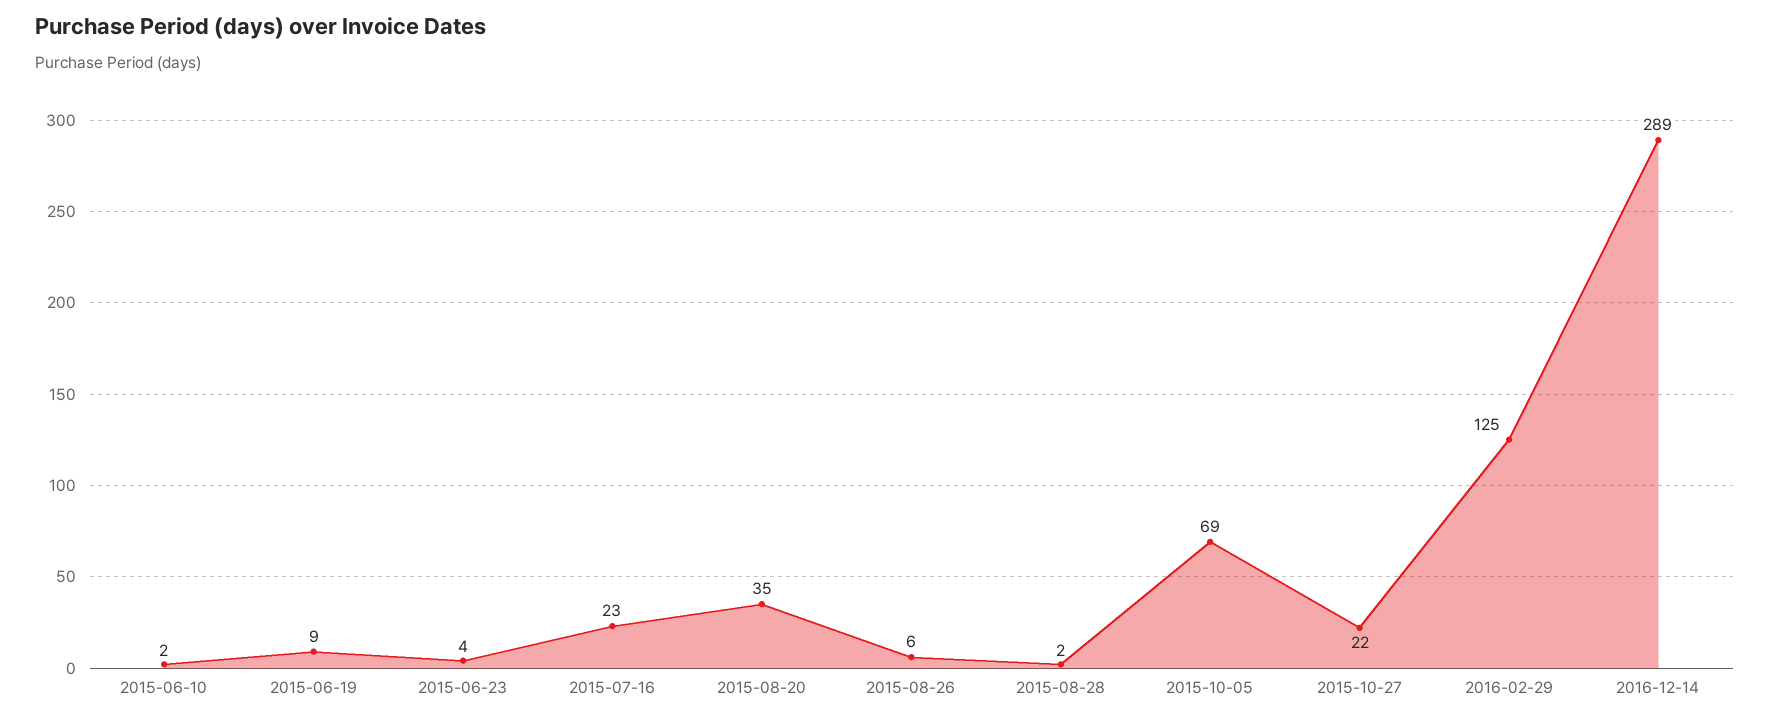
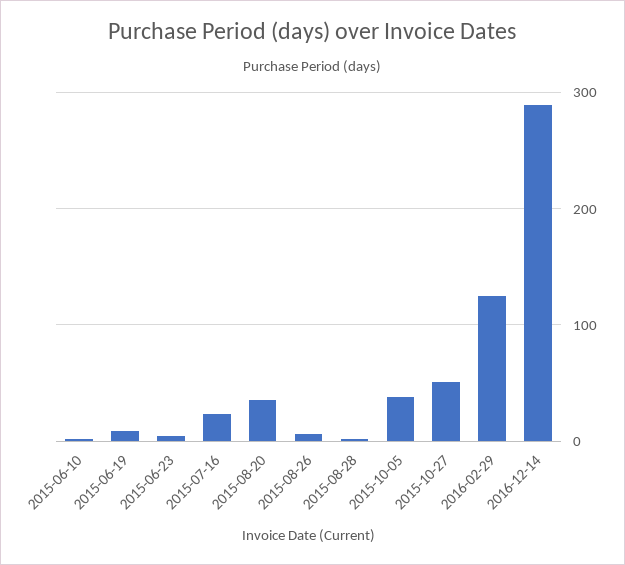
2015-10-05: 69 -> 40
2015-10-27: 22 -> 50

